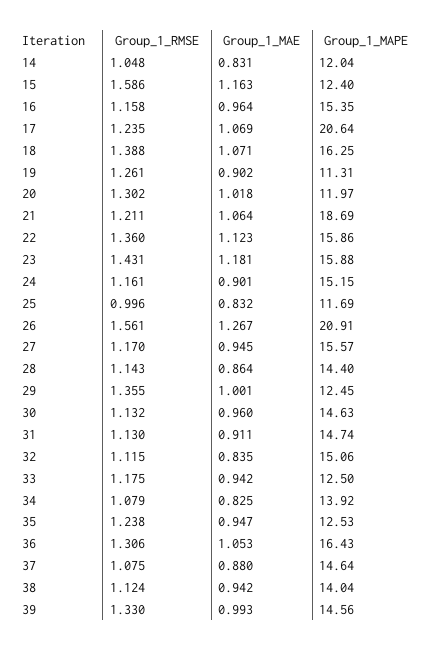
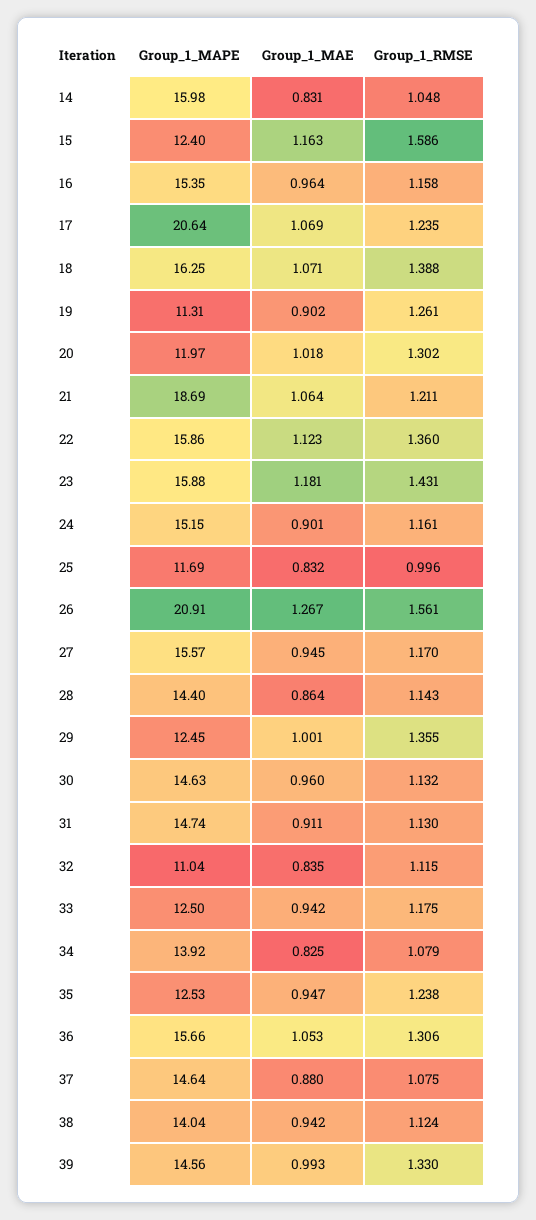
Group_1_MAPE, 14: 12.04 -> 15.98
Group_1_MAPE, 32: 15.06 -> 11.04
Group_1_MAPE, 36: 16.43 -> 15.66

